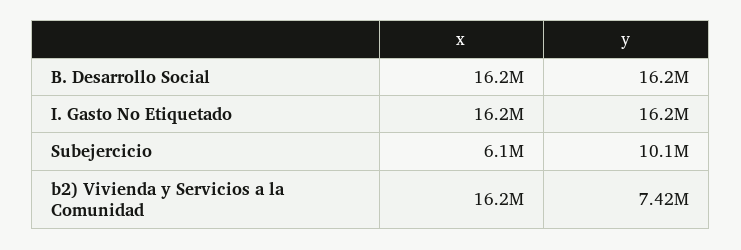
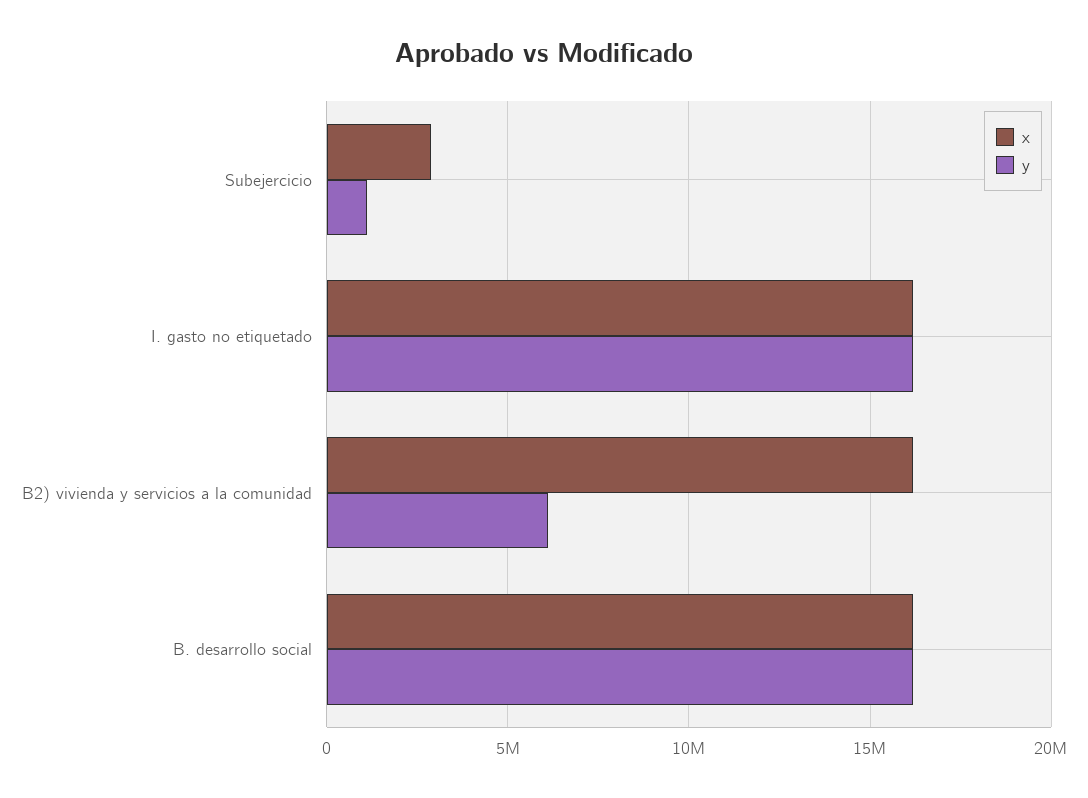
x, Subejercicio: 6100000 -> 3000000
y, Subejercicio: 10100000 -> 1000000
y, b2) Vivienda y Servicios a la Comunidad: 7420000 -> 6000000

